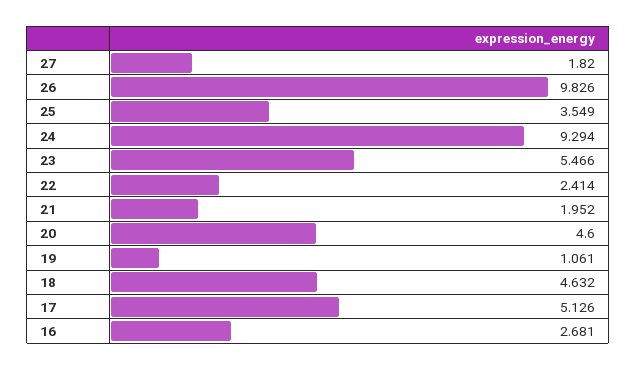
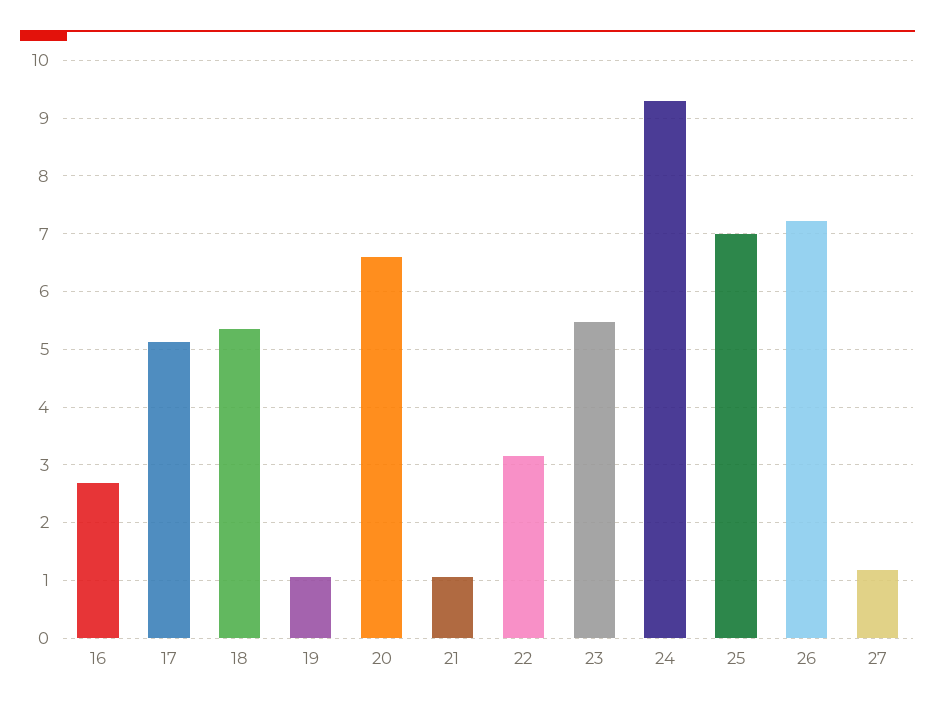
27: 1.82 -> 1.2
26: 9.826 -> 7.2
25: 3.549 -> 7
22: 2.414 -> 3.2
21: 1.952 -> 1
20: 4.6 -> 6.6
18: 4.632 -> 5.4

